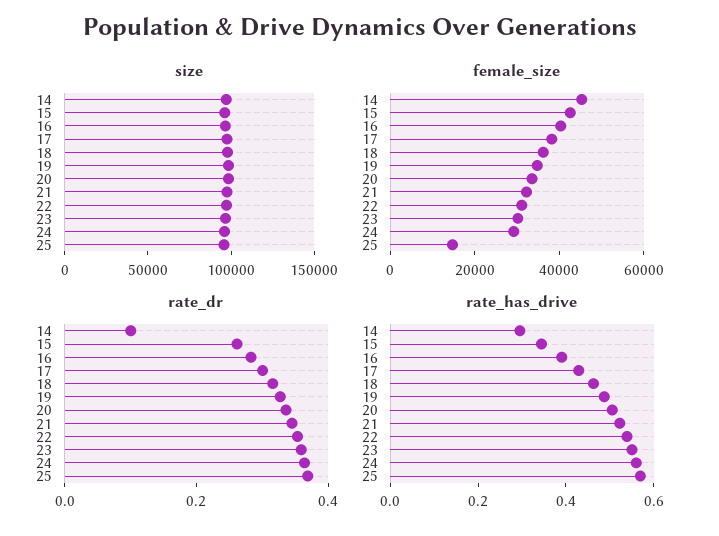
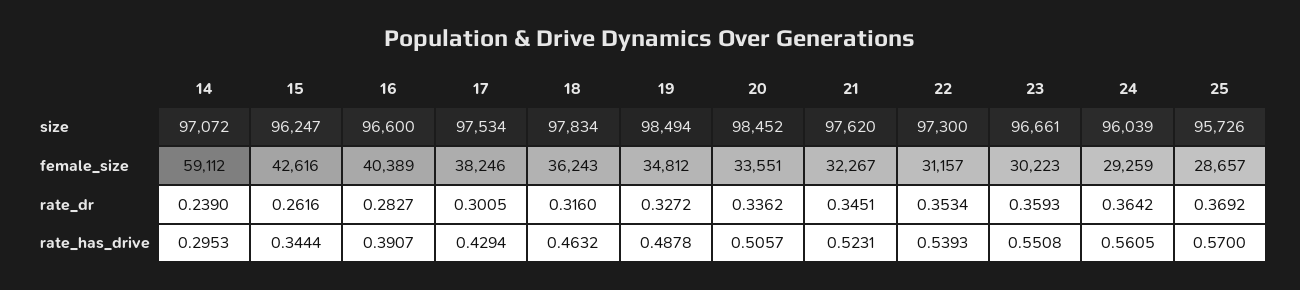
female_size, 14: 45000 -> 59112
female_size, 25: 15000 -> 28657
rate_dr, 14: 0.1 -> 0.239

